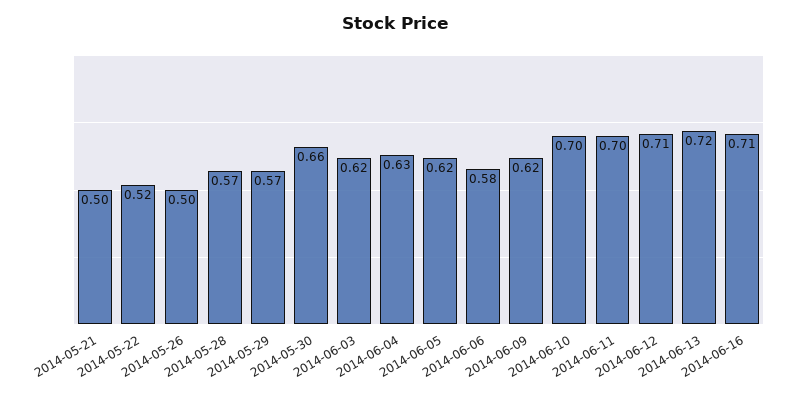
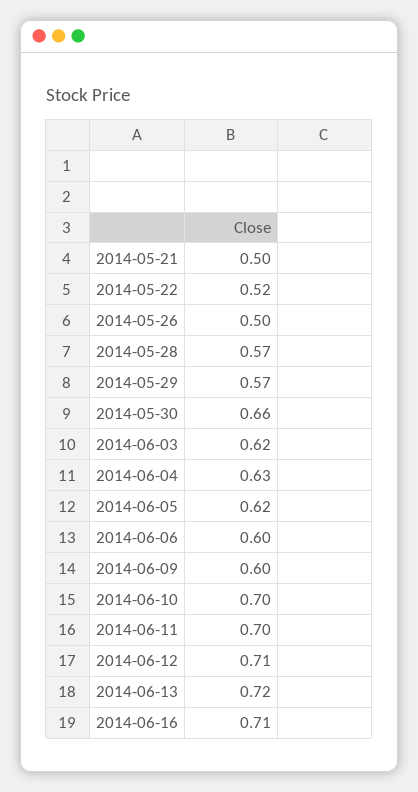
2014-06-06: 0.58 -> 0.6
2014-06-09: 0.62 -> 0.6

